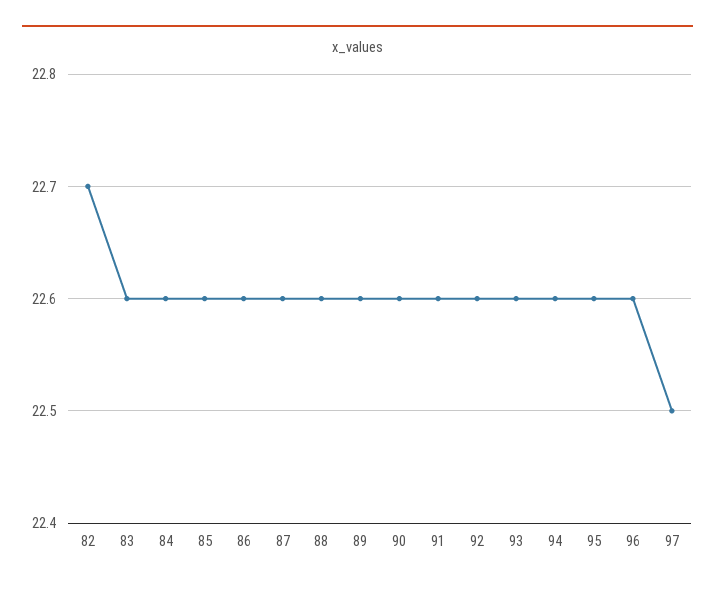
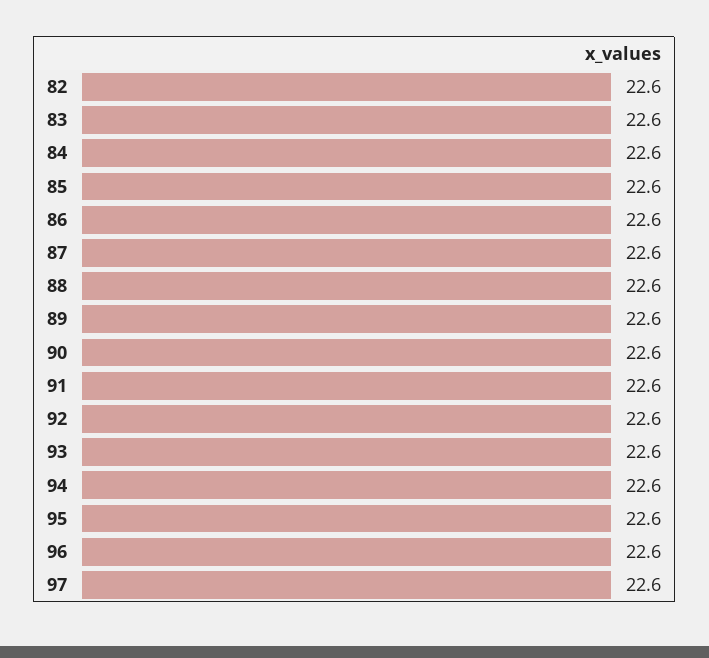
82: 22.7 -> 22.6
97: 22.5 -> 22.6

